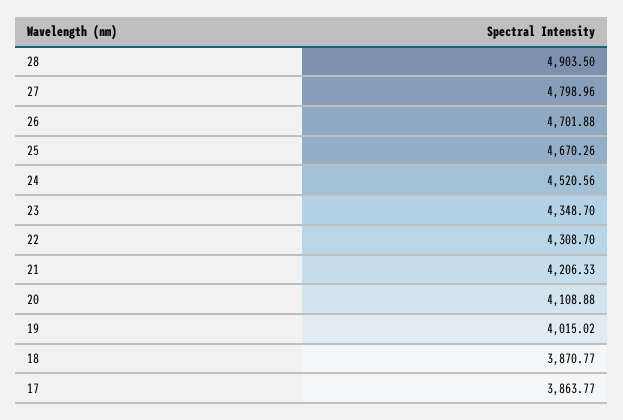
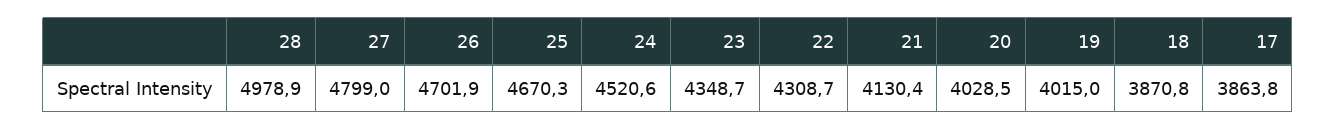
28: 4903.5 -> 4978.9
21: 4206.33 -> 4130.4
20: 4108.88 -> 4028.5

